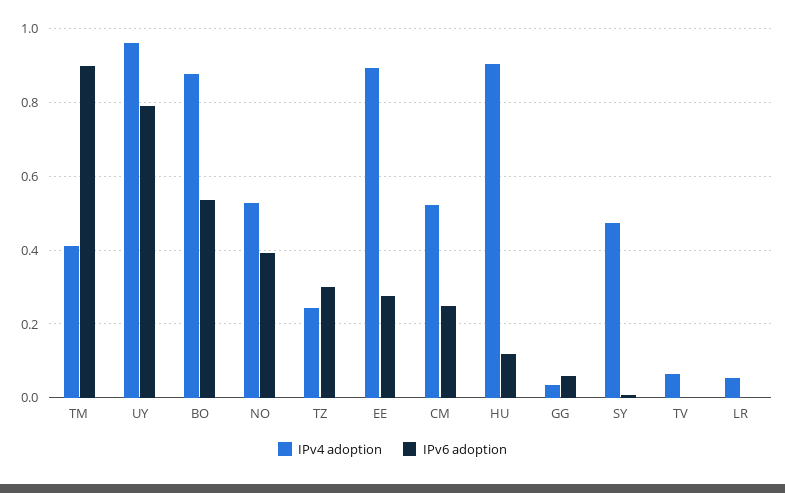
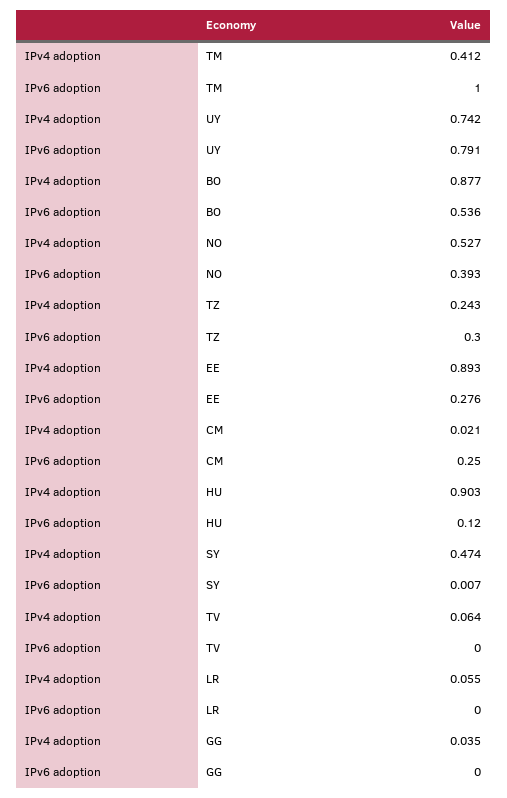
IPv6 adoption, TM: 0.9 -> 1
IPv4 adoption, UY: 0.96 -> 0.742
IPv4 adoption, CM: 0.52 -> 0.021
IPv6 adoption, GG: 0.06 -> 0

